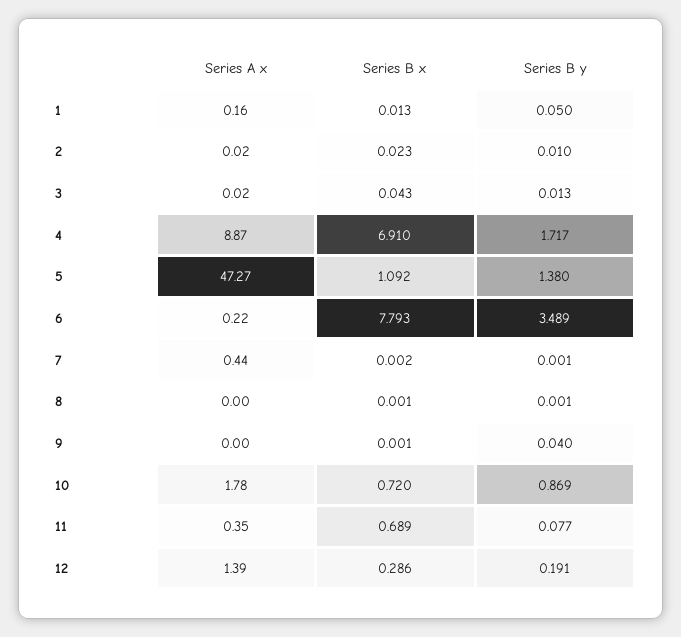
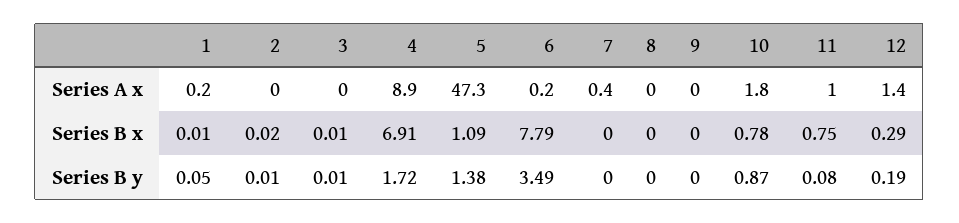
Series B x, 3: 0.043 -> 0.01
Series B y, 9: 0.04 -> 0
Series B x, 10: 0.72 -> 0.78
Series A x, 11: 0.35 -> 1
Series B x, 11: 0.689 -> 0.75

